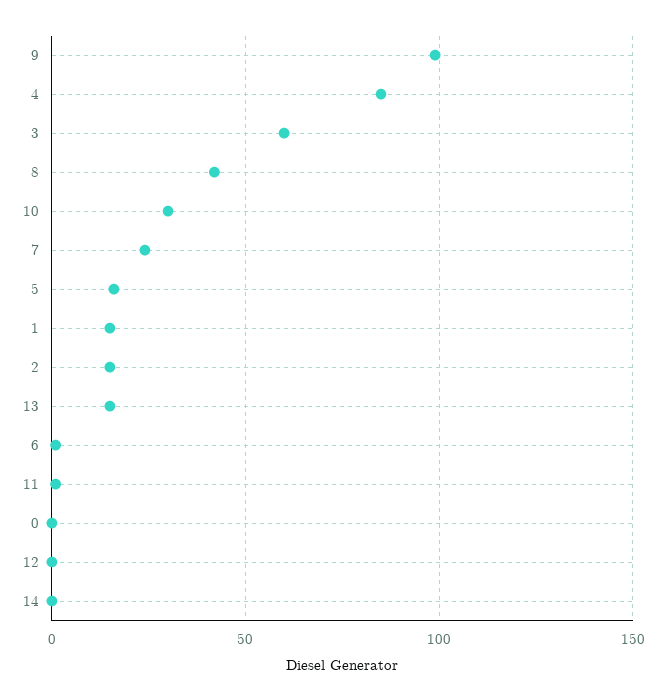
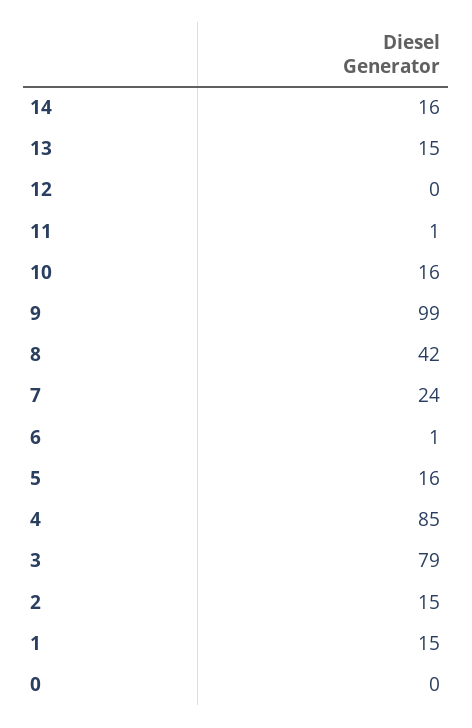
3: 60 -> 79
10: 30 -> 16
14: 0 -> 16

